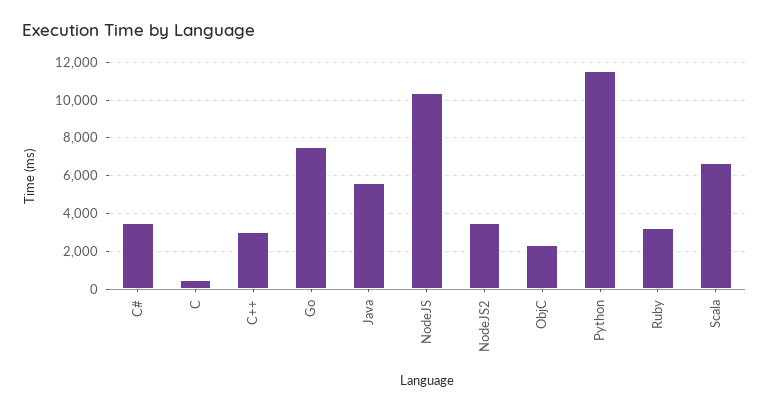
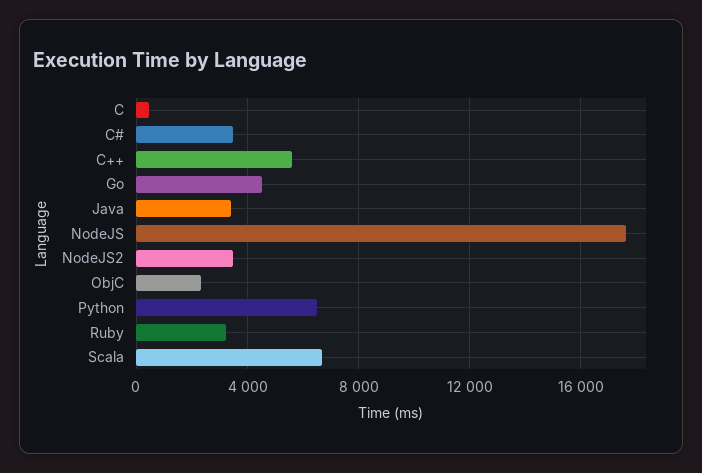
C++: 3000 -> 5500
Go: 7500 -> 4500
Java: 5500 -> 3500
NodeJS: 10500 -> 17500
Python: 11500 -> 6500

